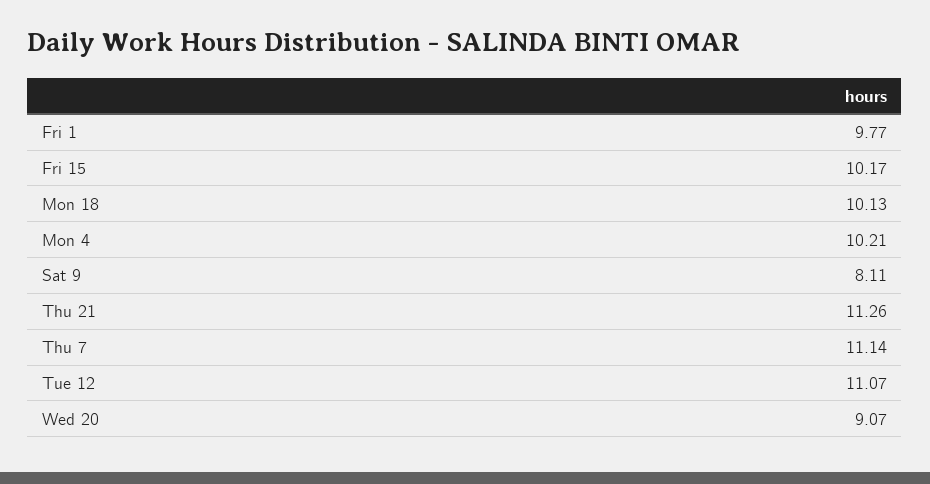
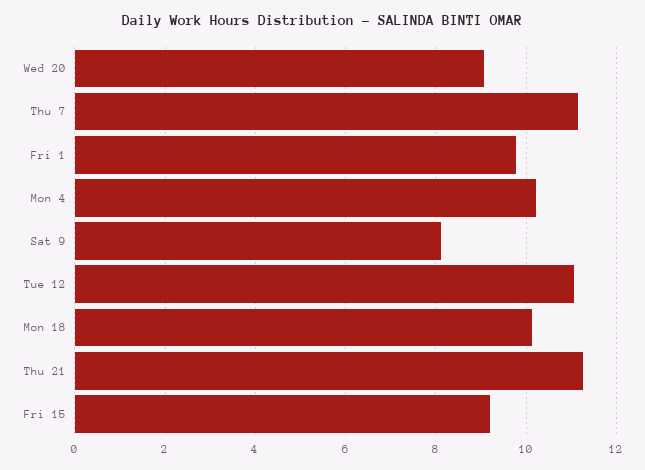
Fri 15: 10.17 -> 9.2

